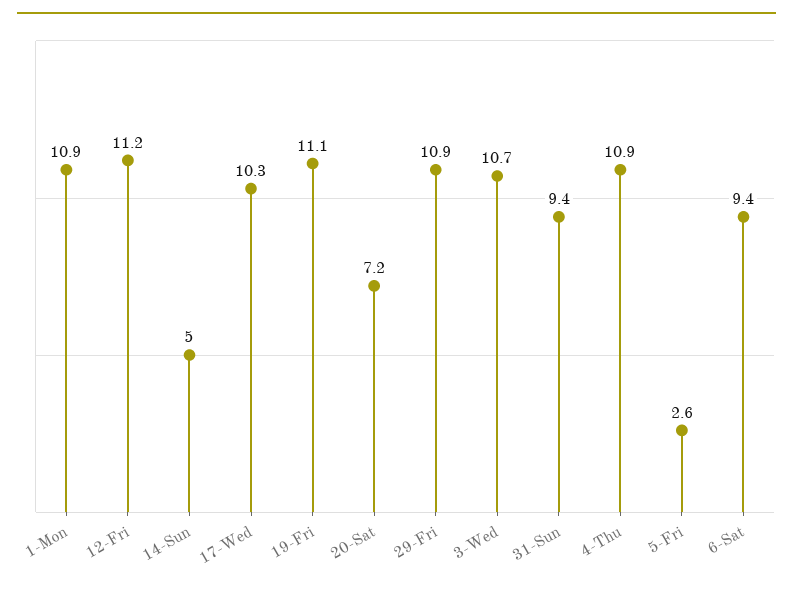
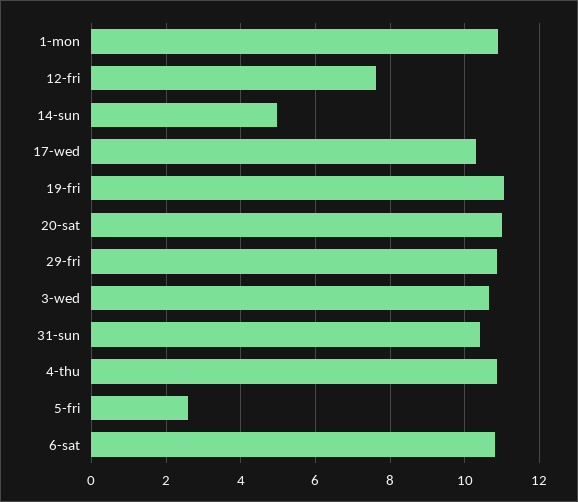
12-Fri: 11.2 -> 7.6
20-Sat: 7.2 -> 11
31-Sun: 9.4 -> 10.4
6-Sat: 9.4 -> 10.8

